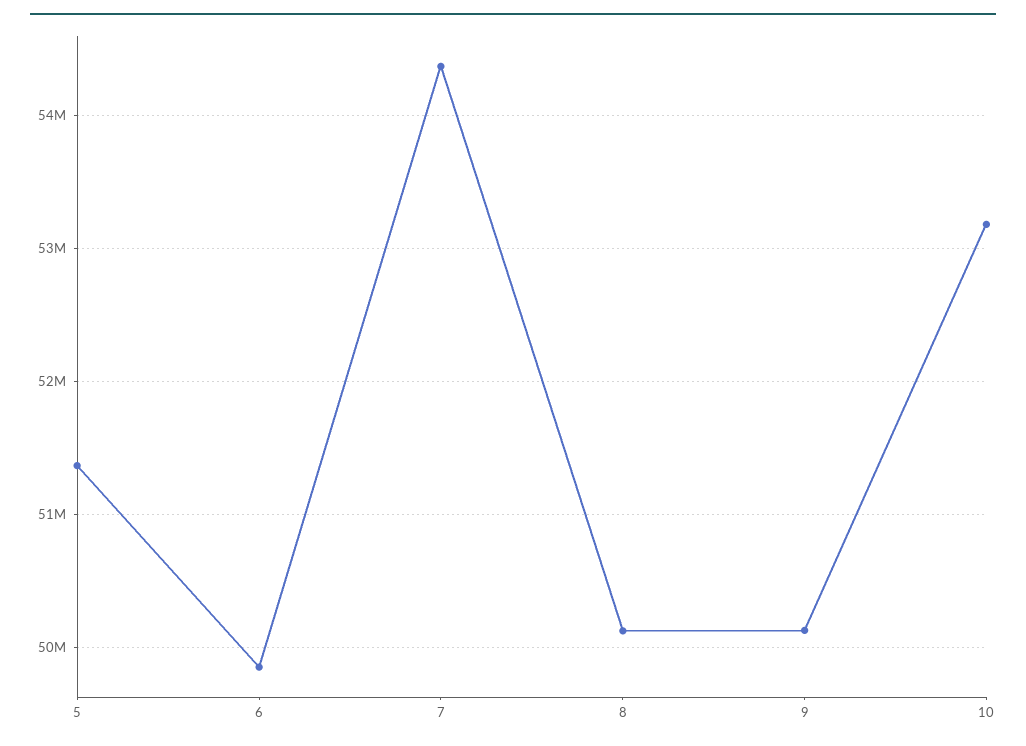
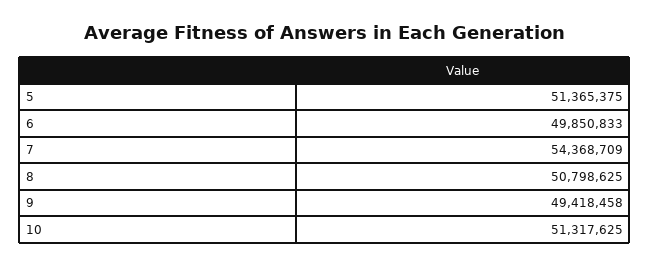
8: 50100000 -> 50798625
9: 50100000 -> 49418458
10: 53200000 -> 51317625

